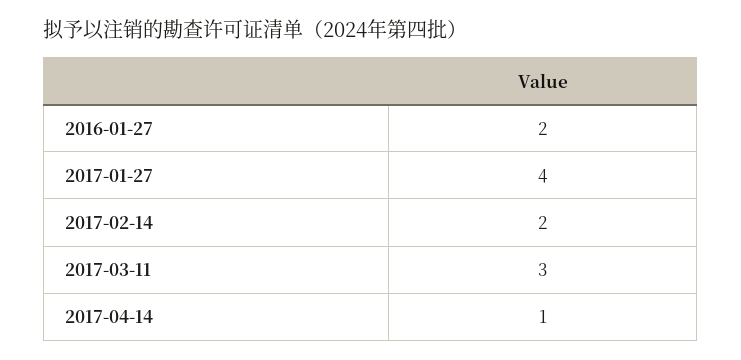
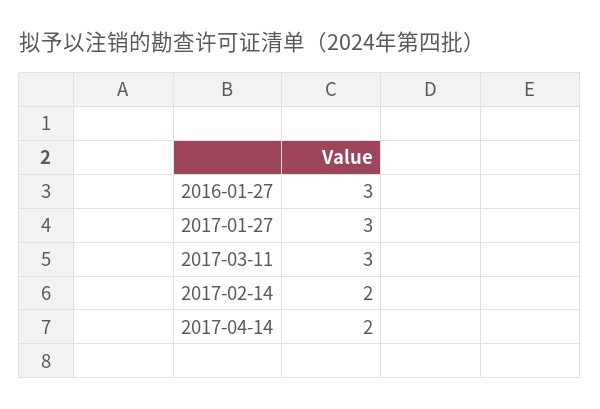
2016-01-27: 2 -> 3
2017-01-27: 4 -> 3
2017-04-14: 1 -> 2

